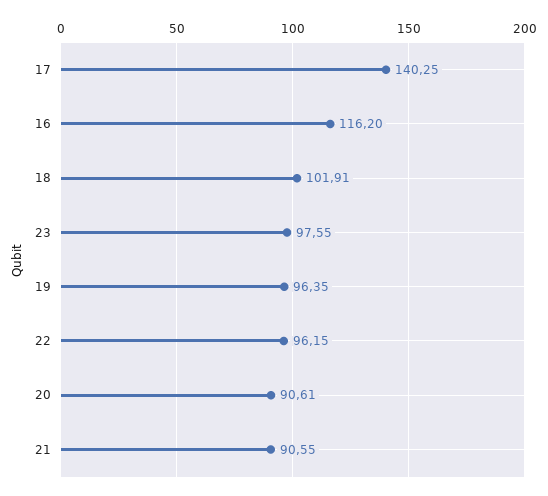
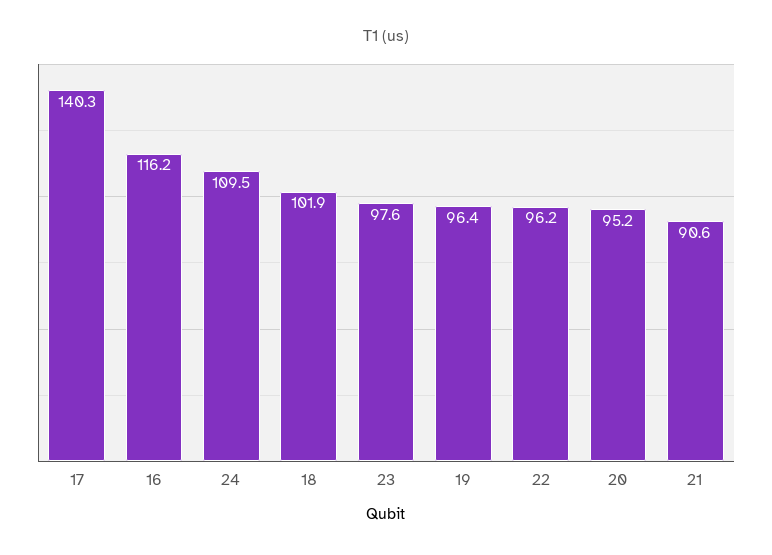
20: 90.61 -> 95.2
24: none -> 109.5

